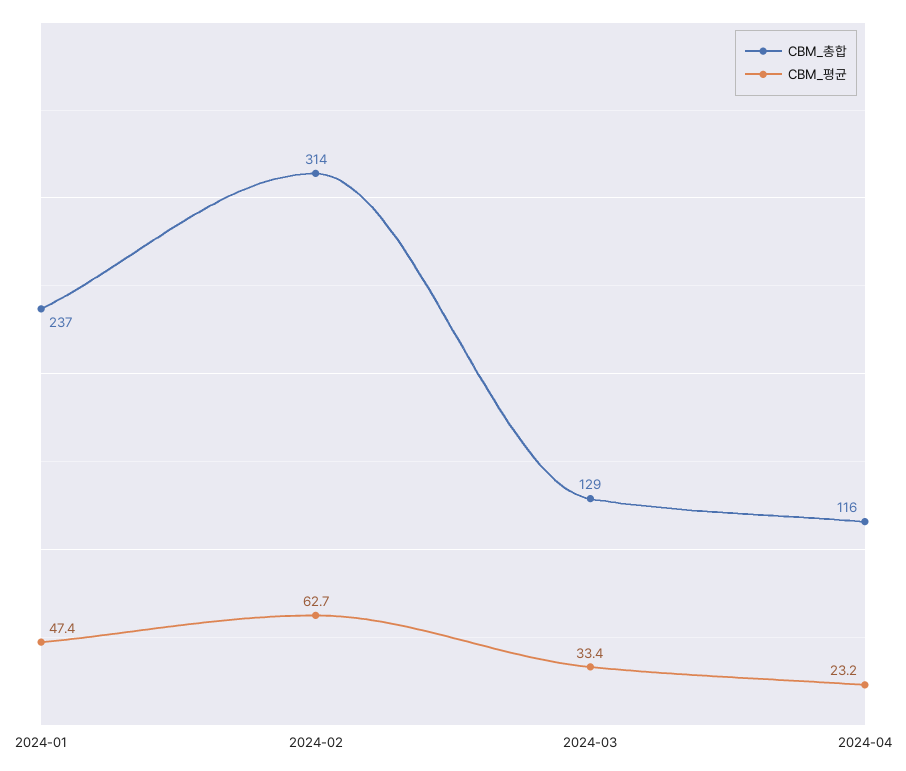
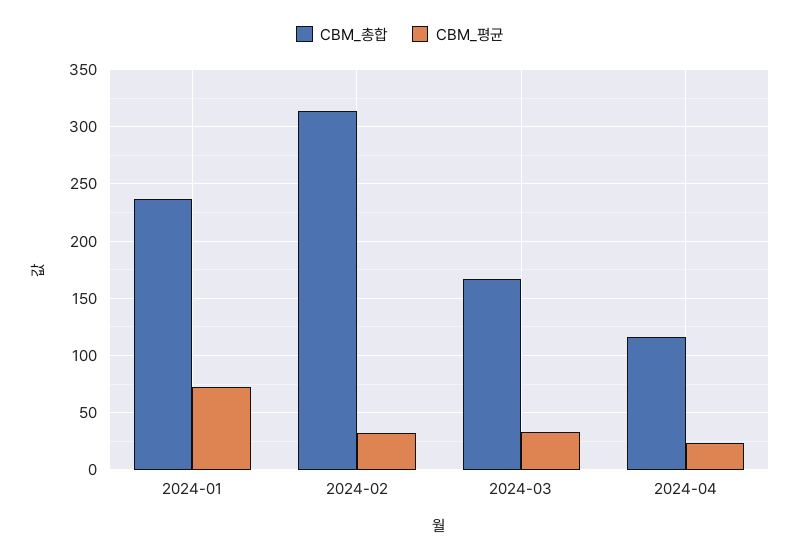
CBM_평균, 2024-01: 47.4 -> 70
CBM_평균, 2024-02: 62.7 -> 30
CBM_총합, 2024-03: 129 -> 170

